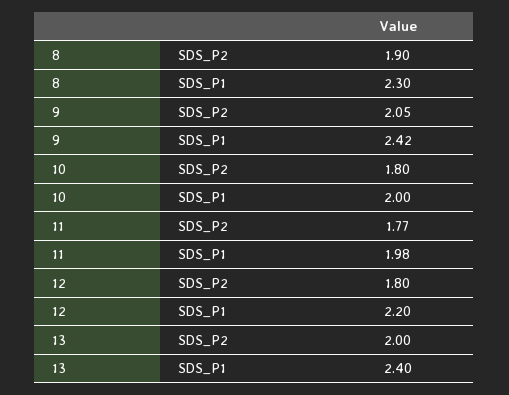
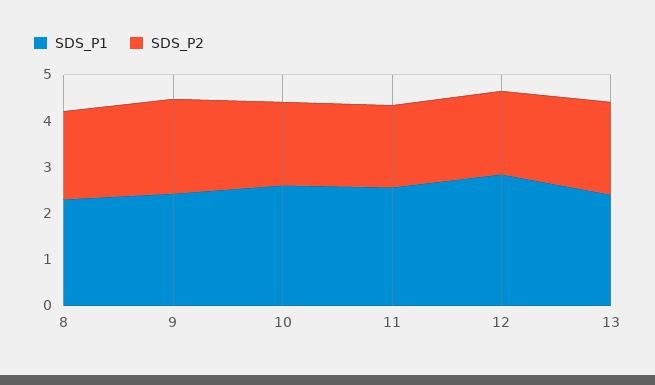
SDS_P1, 10: 2 -> 2.6
SDS_P1, 11: 1.98 -> 2.6
SDS_P1, 12: 2.2 -> 2.8

